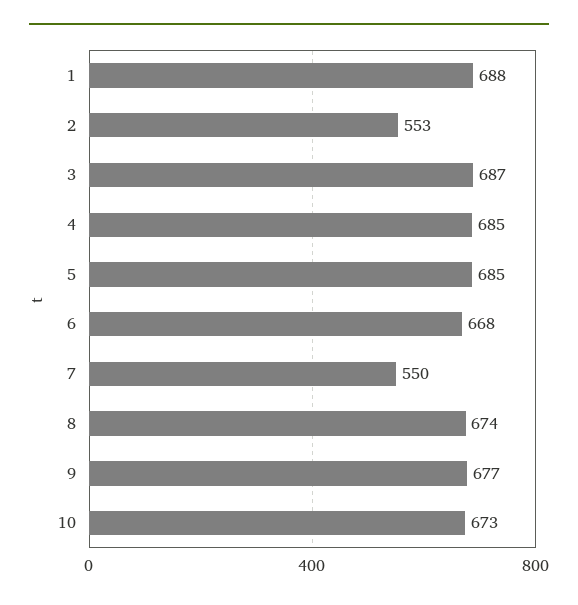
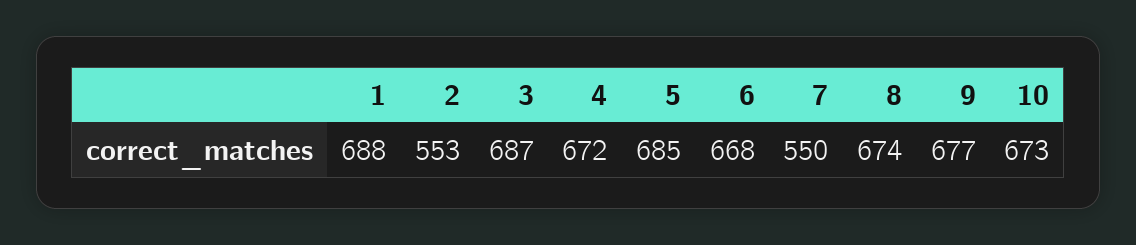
4: 685 -> 672

